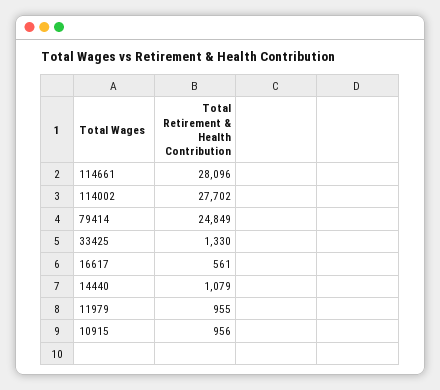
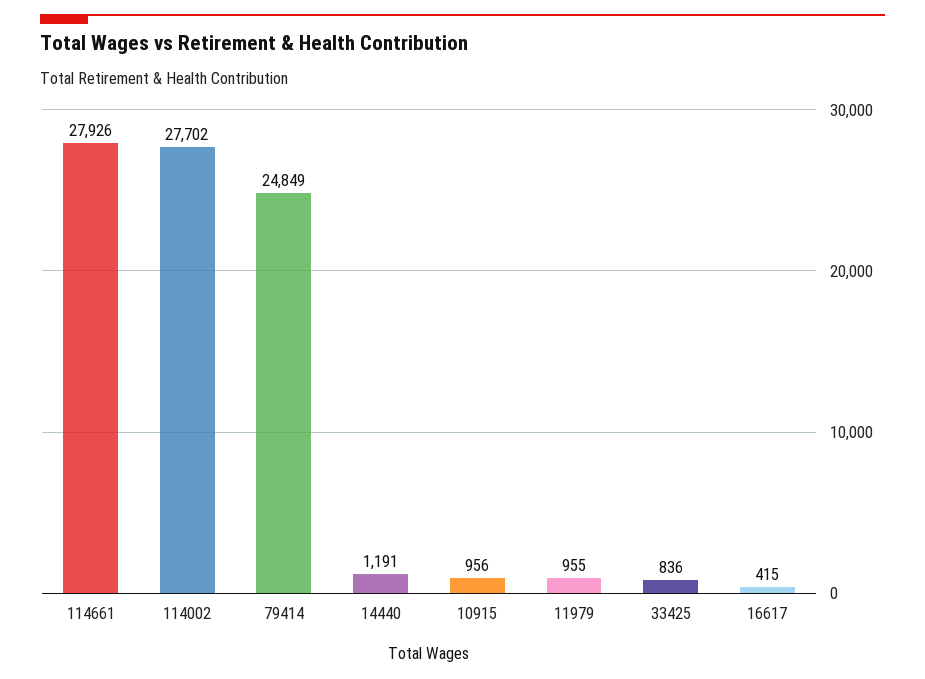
114661: 28096 -> 27926
33425: 1330 -> 836
16617: 561 -> 415
14440: 1079 -> 1191

